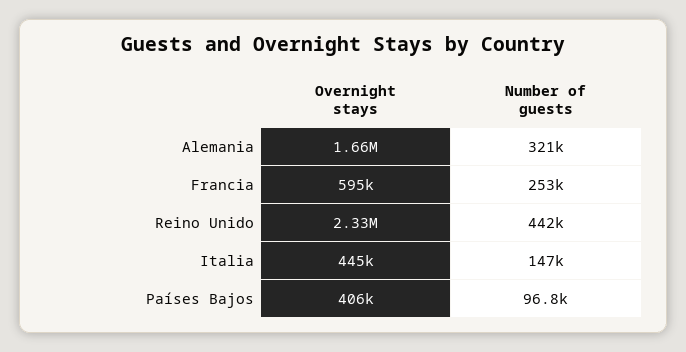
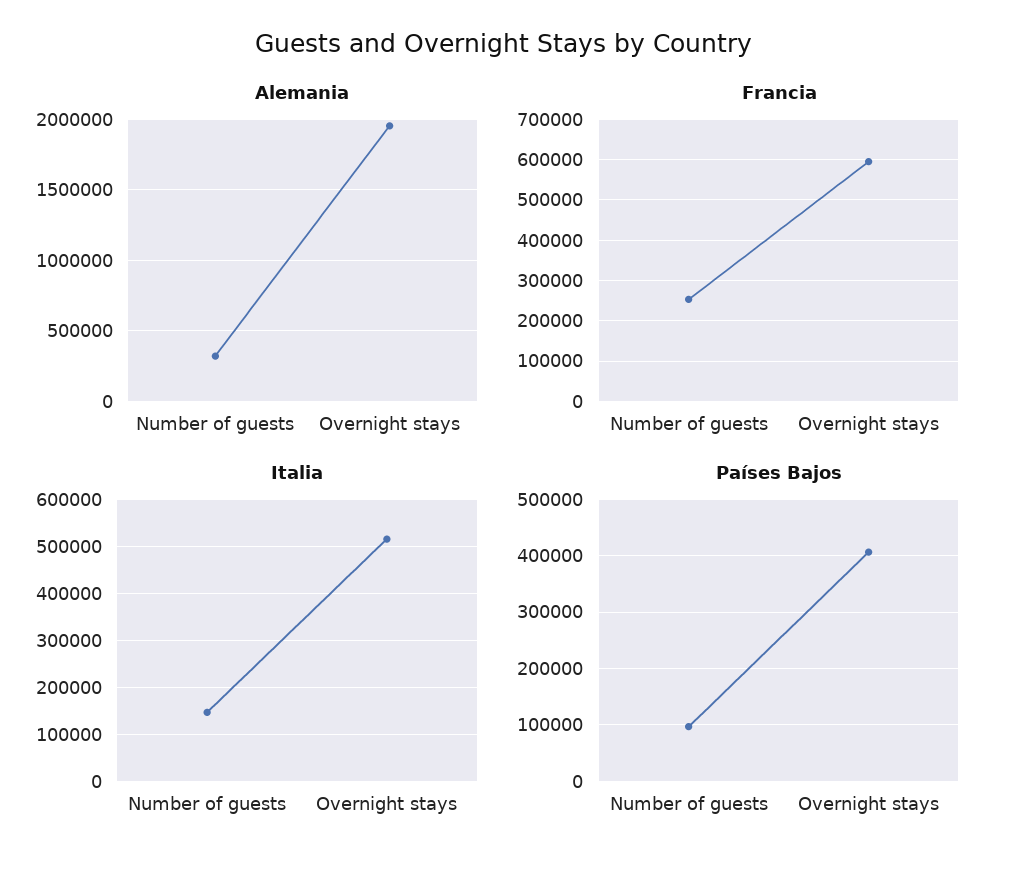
Alemania, Overnight stays: 1660000 -> 1950000
Reino Unido, Overnight stays: 2330000 -> none
Reino Unido, Number of guests: 442000 -> none
Italia, Overnight stays: 445000 -> 520000

